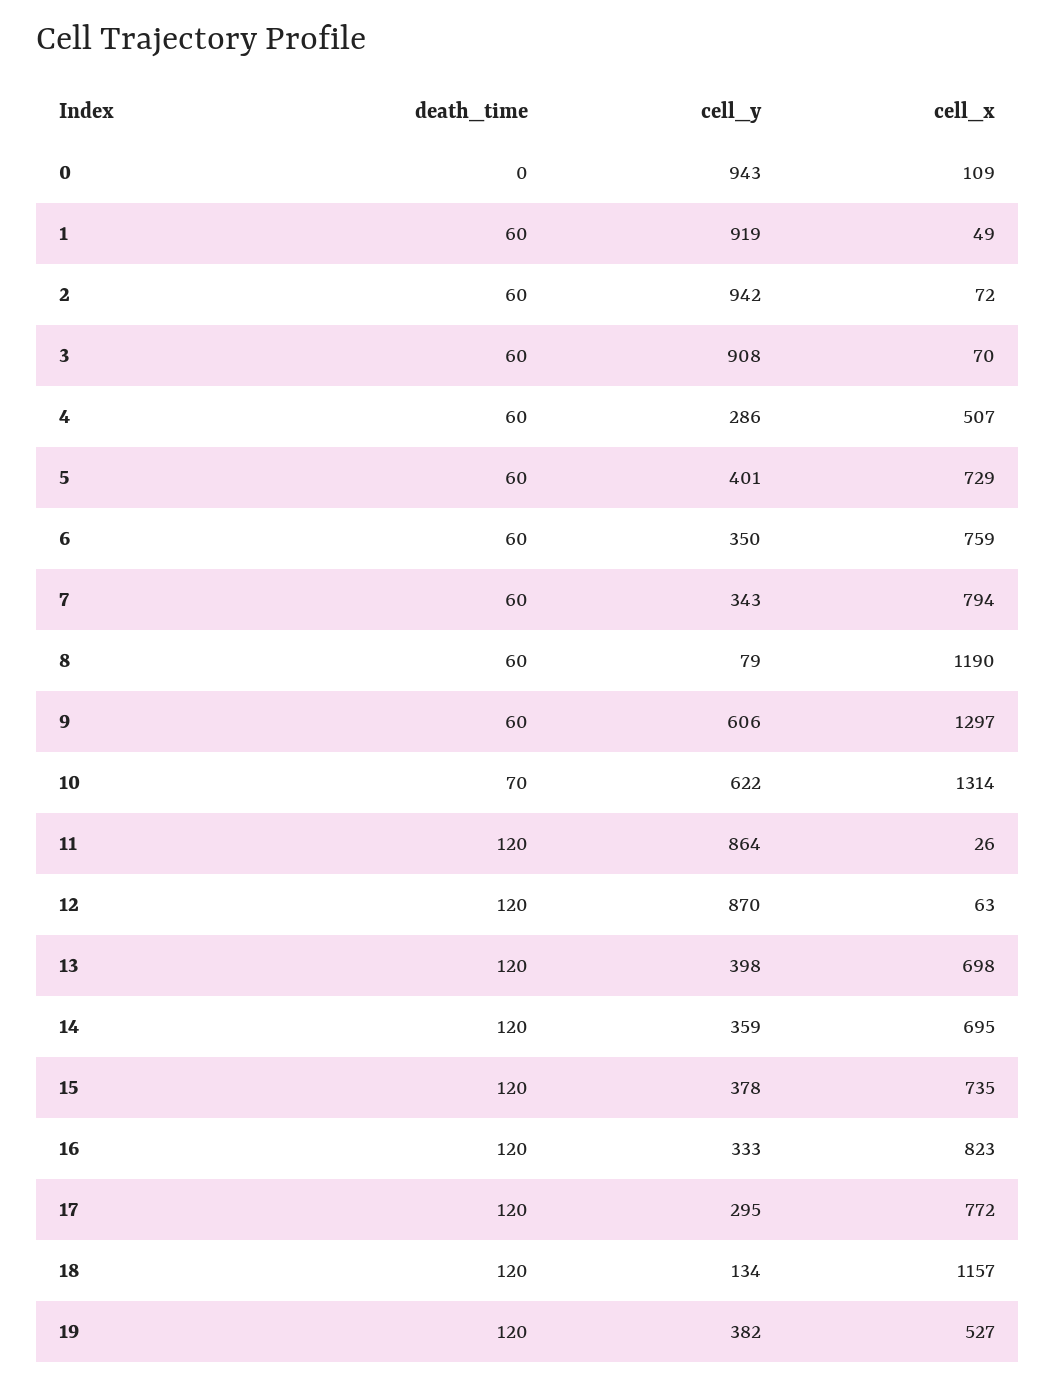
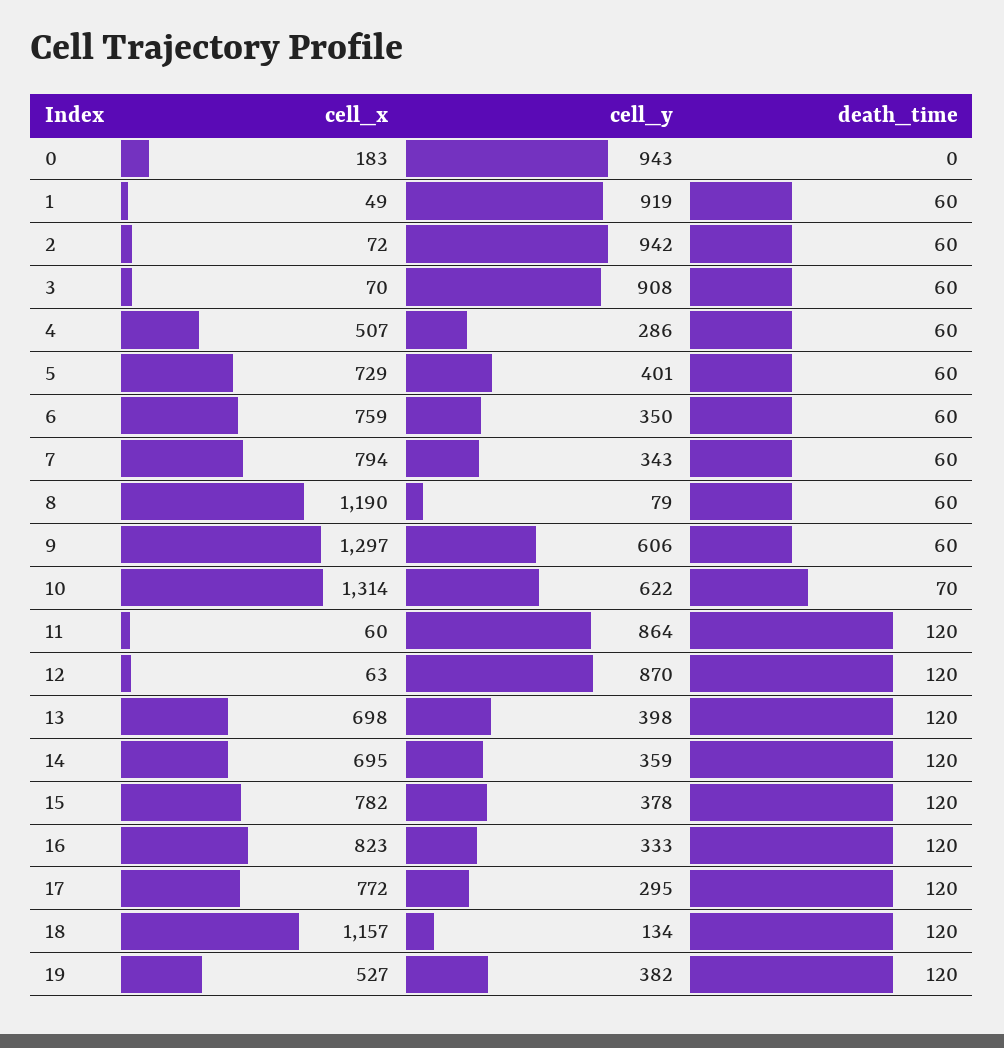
cell_x, 0: 109 -> 183
cell_x, 11: 26 -> 60
cell_x, 15: 735 -> 782

